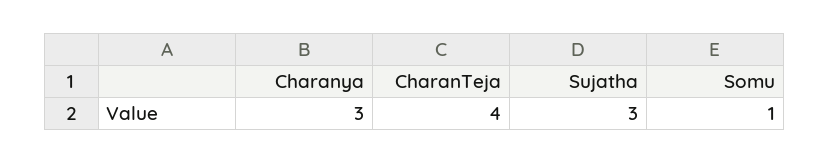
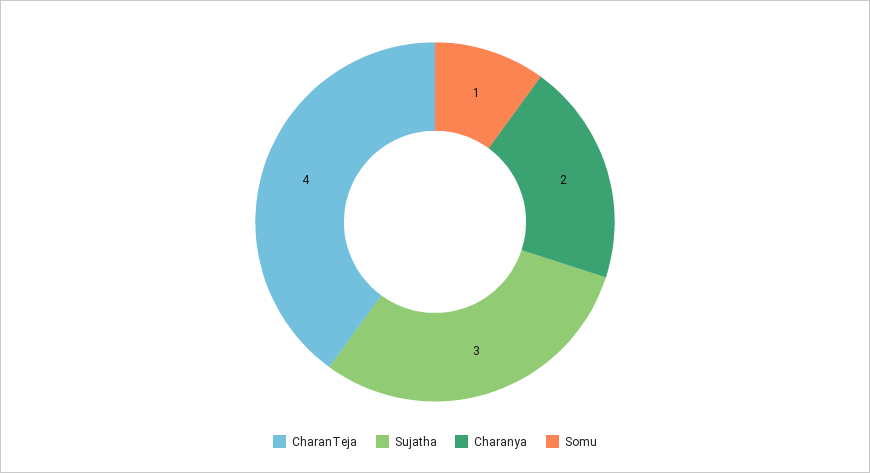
Charanya: 3 -> 2

